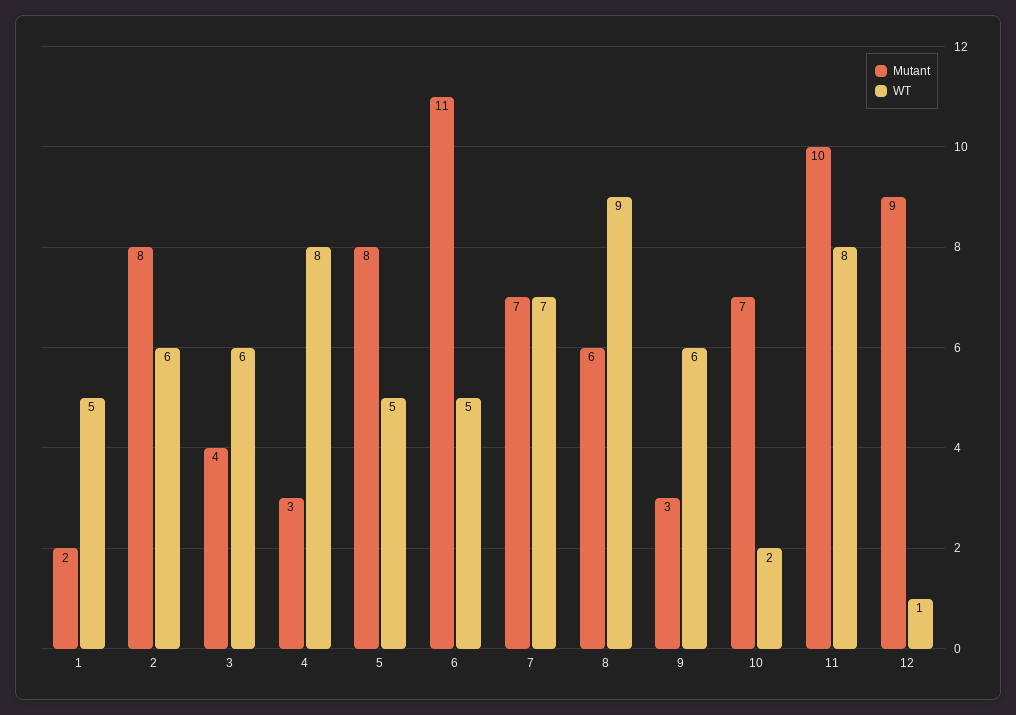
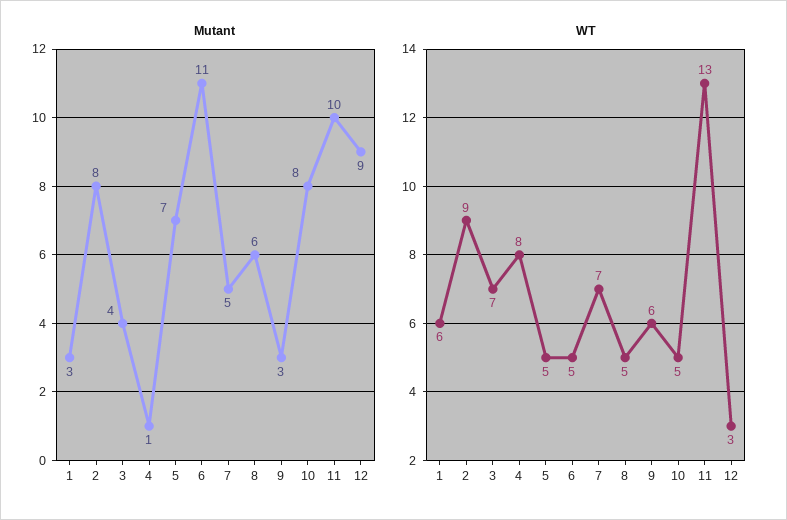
Mutant, 1: 2 -> 3
WT, 1: 5 -> 6
WT, 2: 6 -> 9
WT, 3: 6 -> 7
Mutant, 4: 3 -> 1
Mutant, 5: 8 -> 7
Mutant, 7: 7 -> 5
WT, 8: 9 -> 5
Mutant, 10: 7 -> 8
WT, 10: 2 -> 5
WT, 11: 8 -> 13
WT, 12: 1 -> 3

